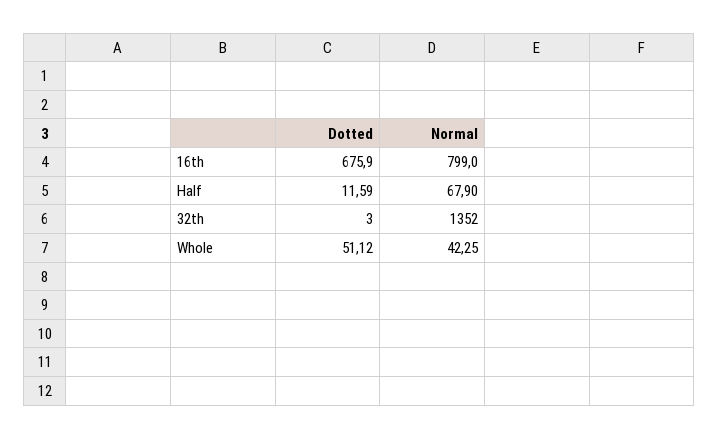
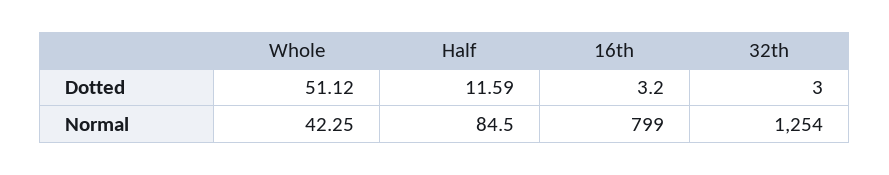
Dotted, 16th: 675.9 -> 3.2
Normal, Half: 67.9 -> 84.5
Normal, 32th: 1352 -> 1254

